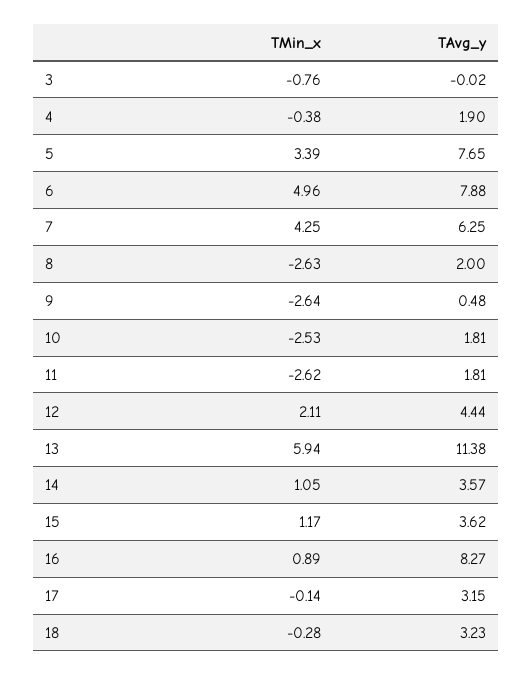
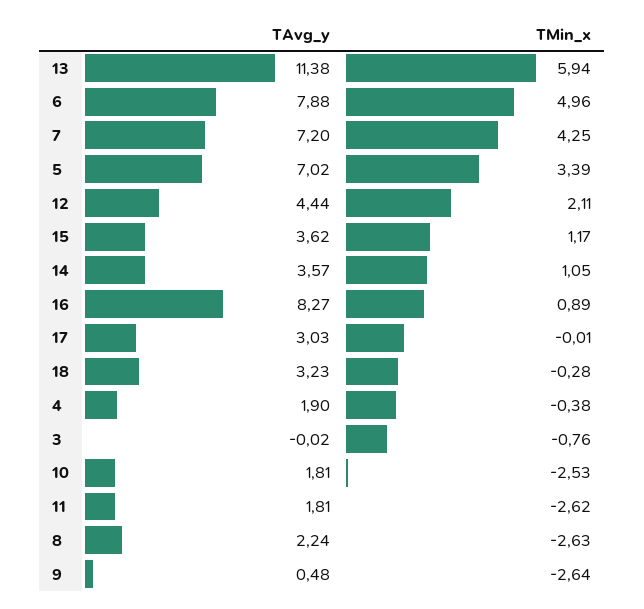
TAvg_y, 5: 7.65 -> 7.02
TAvg_y, 7: 6.25 -> 7.2
TAvg_y, 8: 2 -> 2.24
TMin_x, 17: -0.14 -> -0.01
TAvg_y, 17: 3.15 -> 3.03

